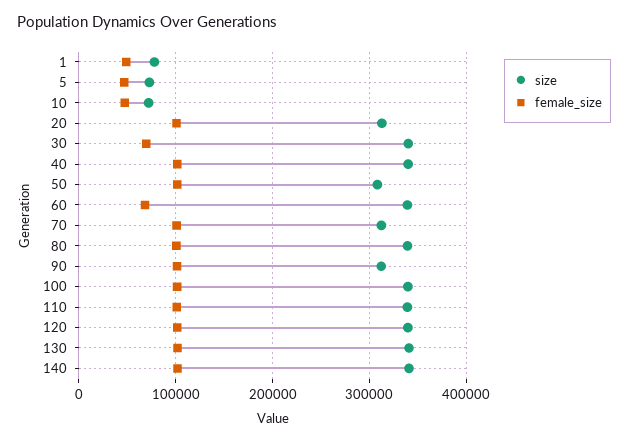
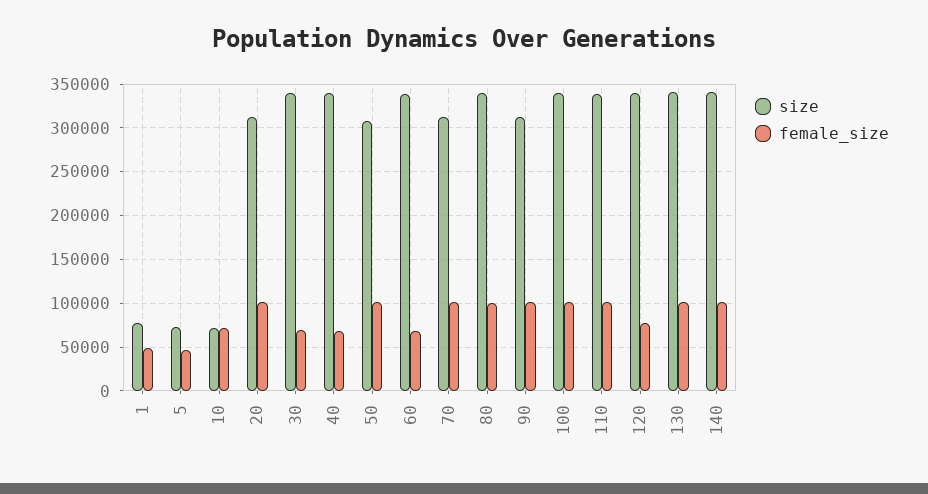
female_size, 10: 50000 -> 70000
female_size, 40: 100000 -> 70000
female_size, 120: 100000 -> 80000

